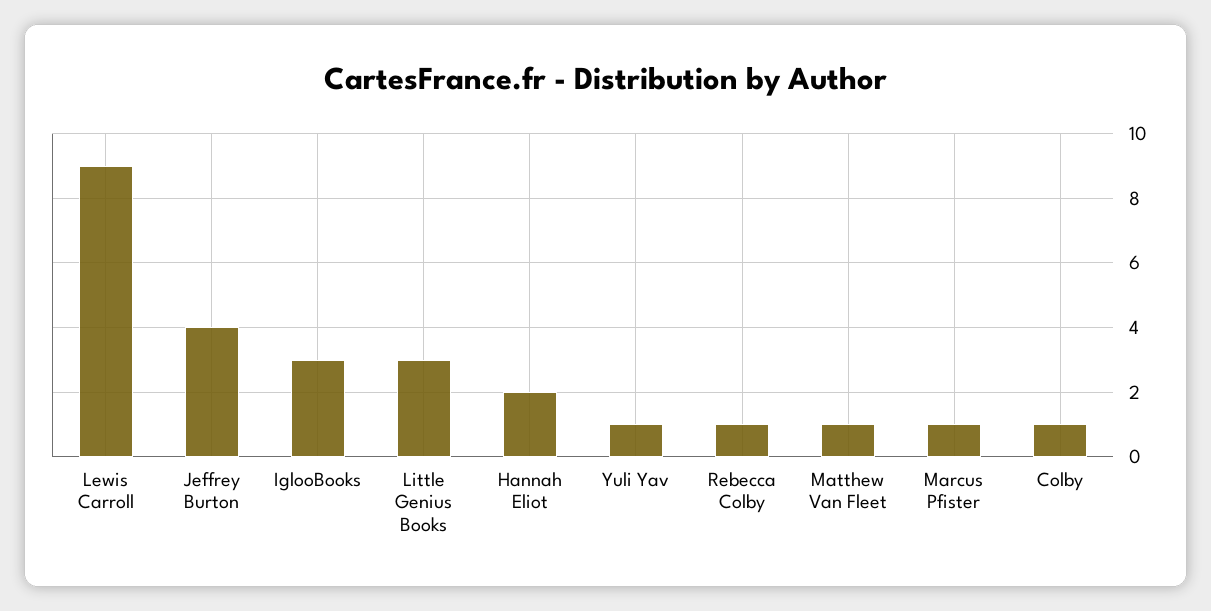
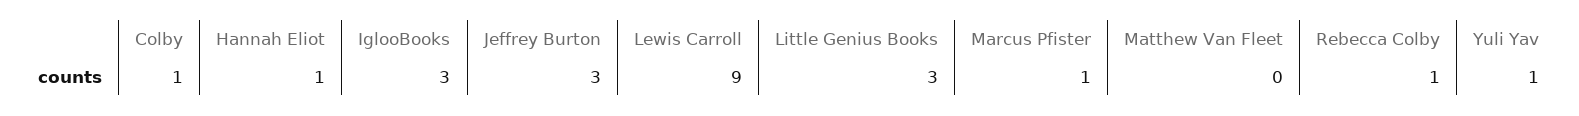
Jeffrey Burton: 4 -> 3
Hannah Eliot: 2 -> 1
Matthew Van Fleet: 1 -> 0

